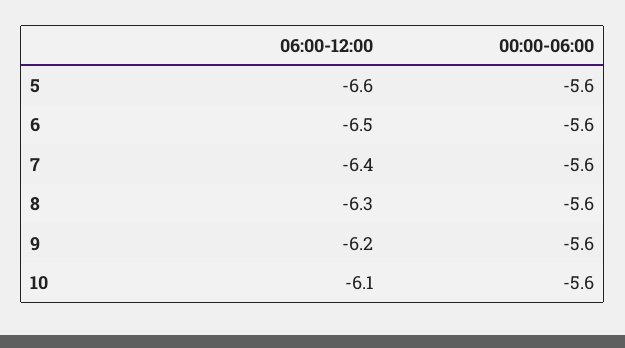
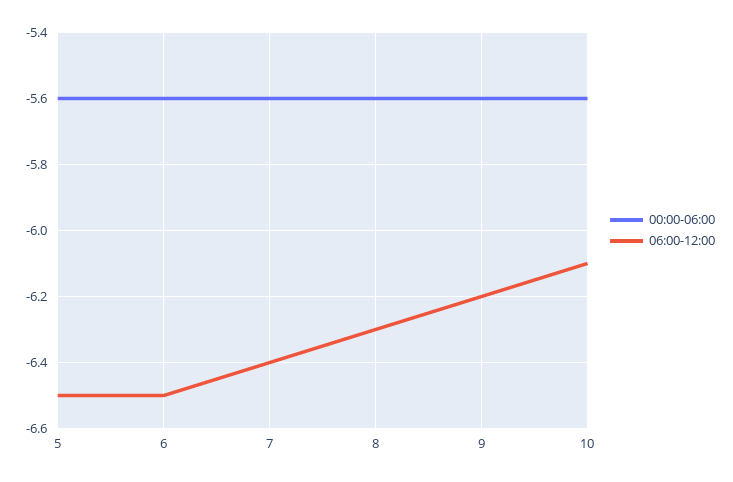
06:00-12:00, 5: -6.6 -> -6.5

